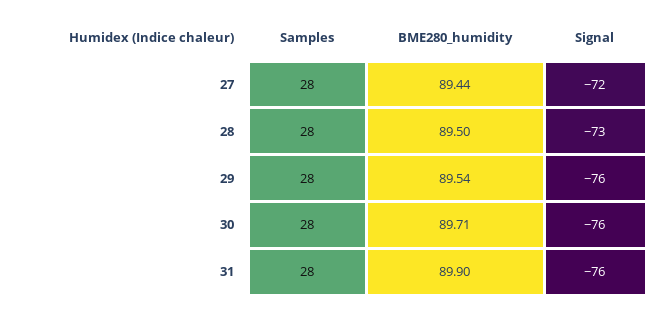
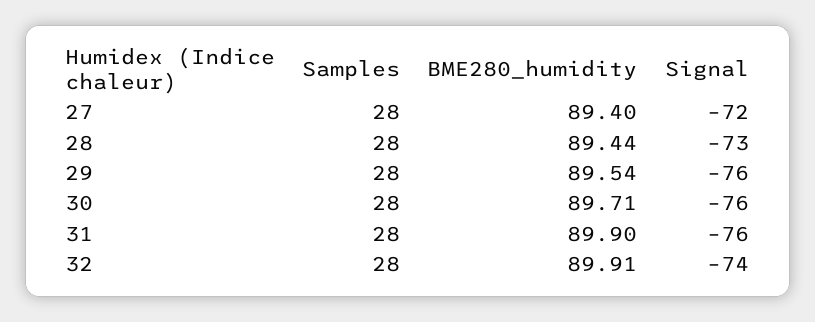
BME280_humidity, 27: 89.44 -> 89.4
BME280_humidity, 28: 89.5 -> 89.44
Samples, 32: none -> 28
BME280_humidity, 32: none -> 89.91
Signal, 32: none -> -74

